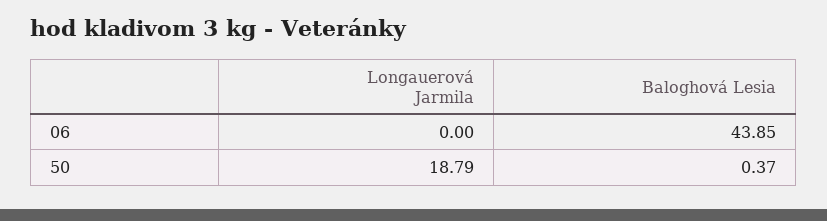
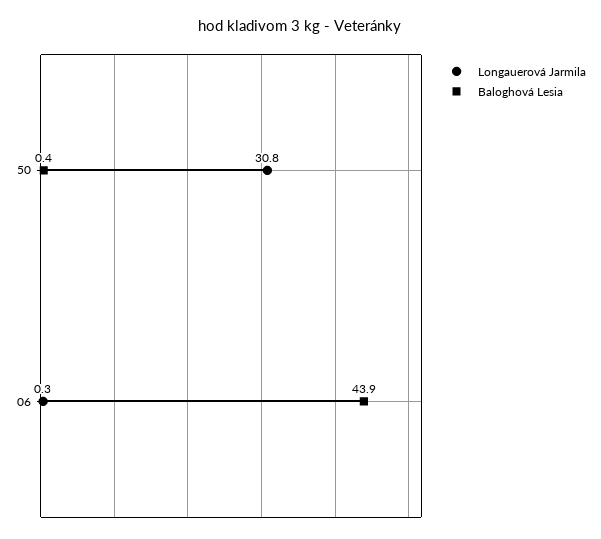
Longauerová Jarmila, 06: 0 -> 0.3
Longauerová Jarmila, 50: 18.79 -> 30.8

